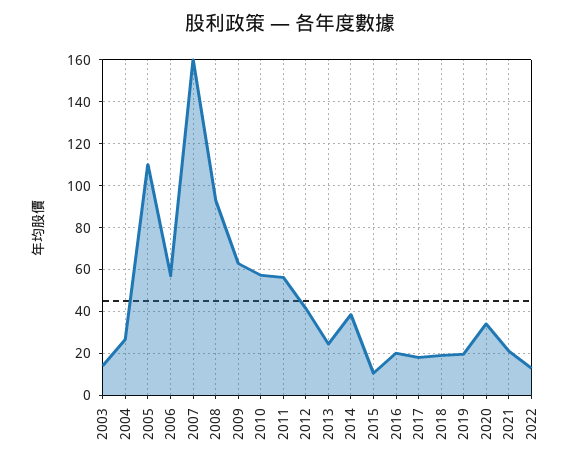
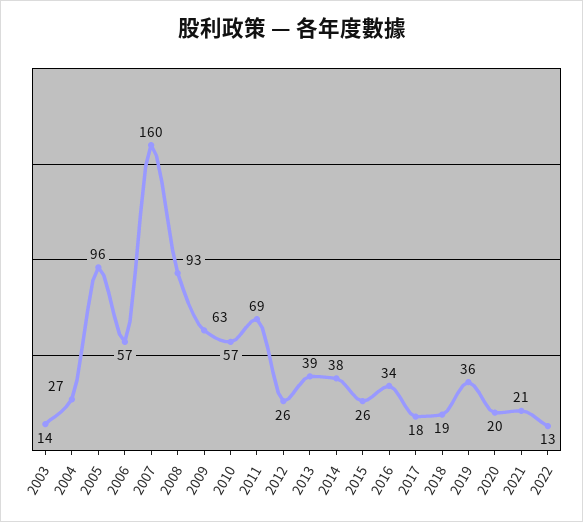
2005: 110 -> 96
2011: 55 -> 69
2012: 40 -> 26
2013: 25 -> 39
2015: 10 -> 26
2016: 20 -> 34
2019: 20 -> 36
2020: 35 -> 20

